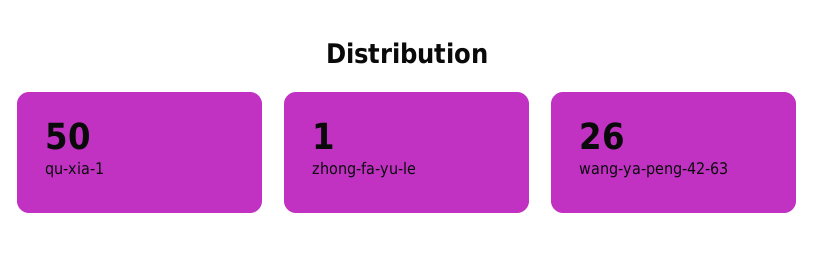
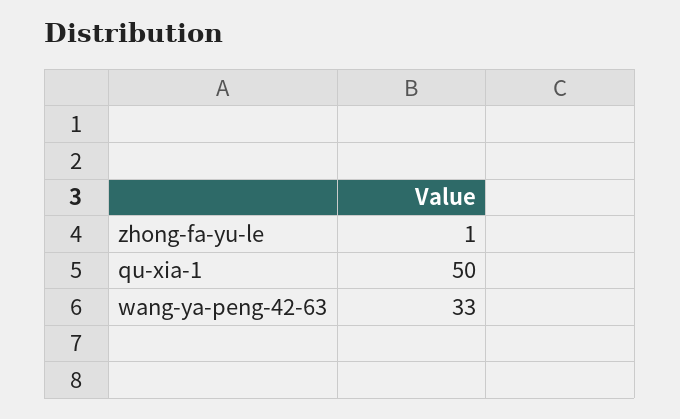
wang-ya-peng-42-63: 26 -> 33

